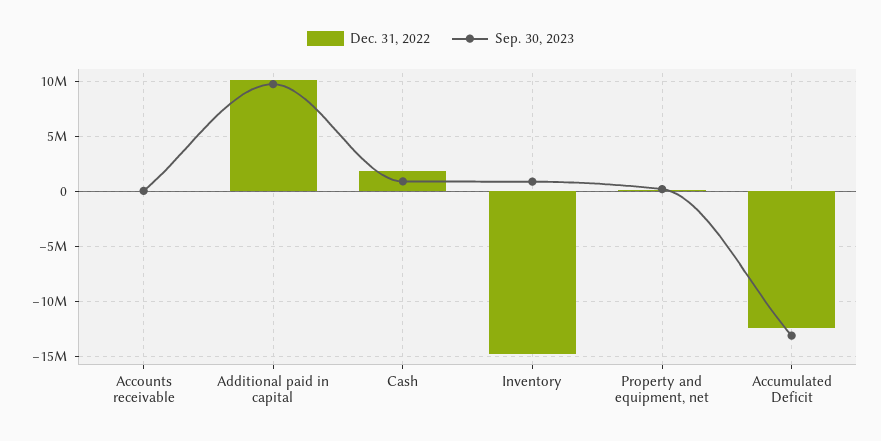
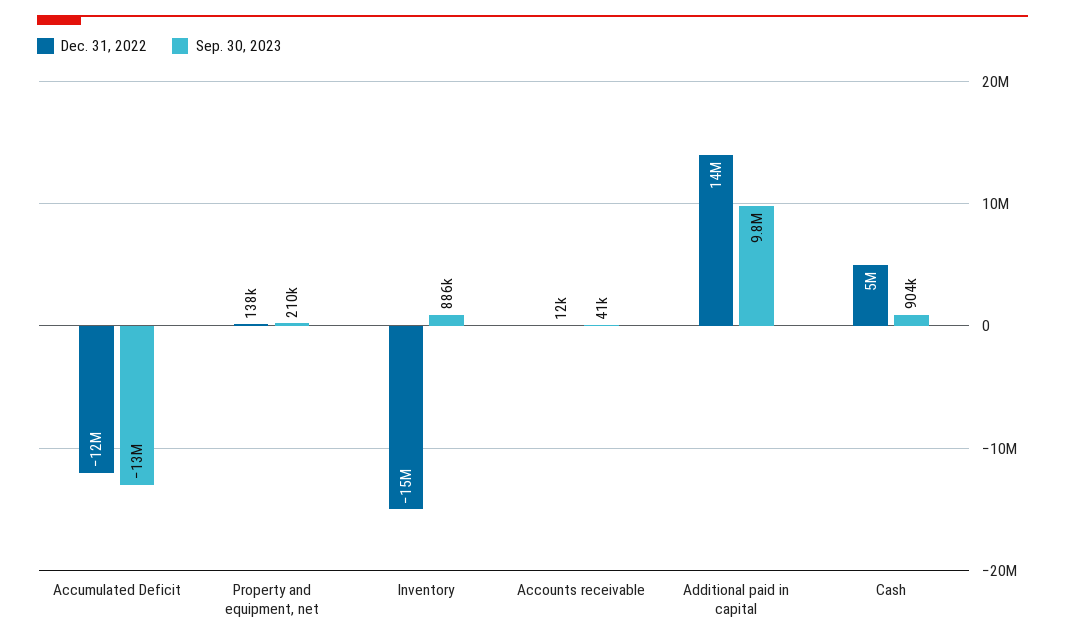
Dec. 31, 2022, Additional paid in capital: 10000000 -> 14000000
Dec. 31, 2022, Cash: 2000000 -> 5000000

